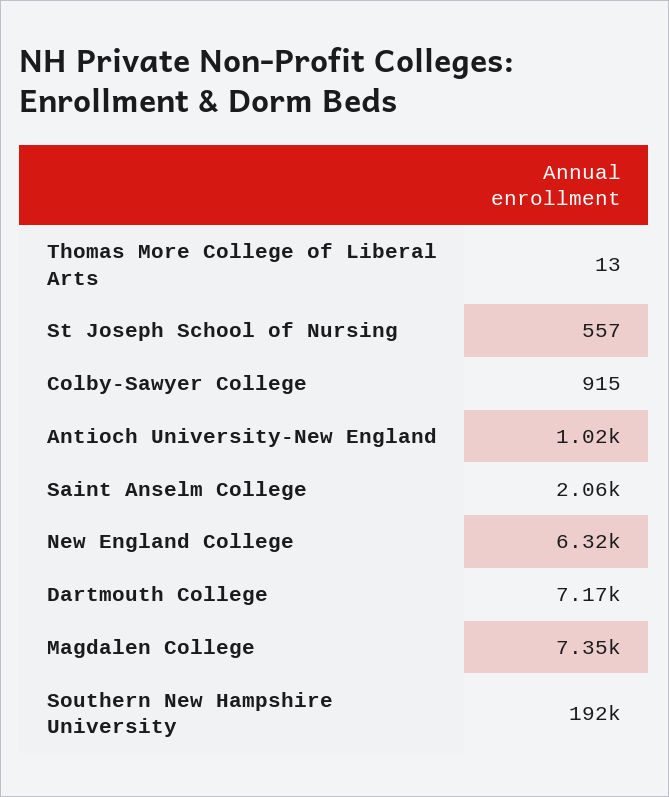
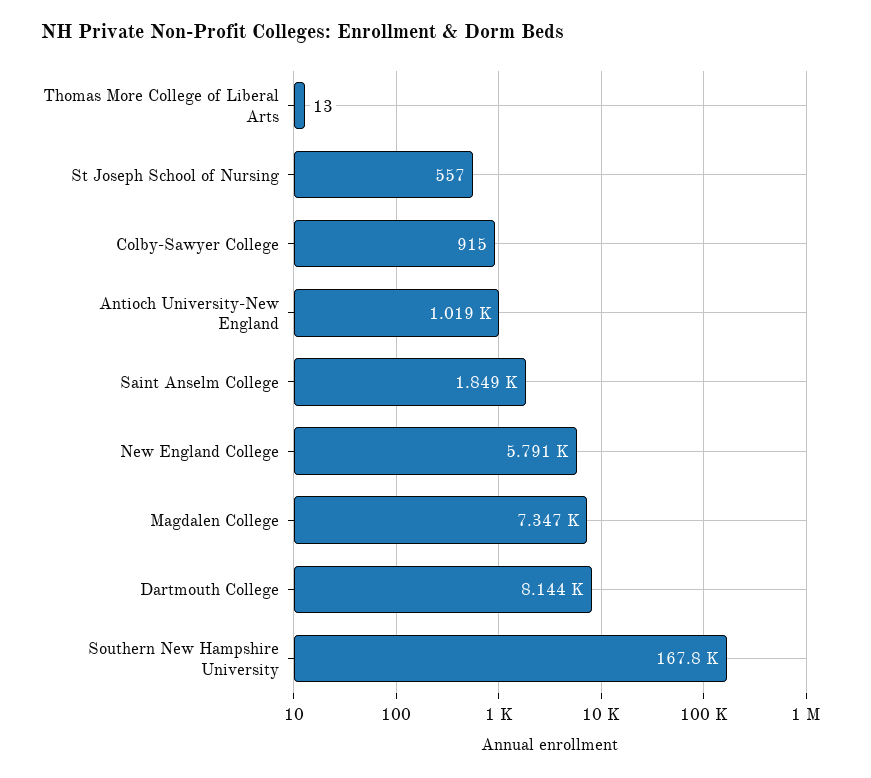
Saint Anselm College: 2060 -> 1849
New England College: 6320 -> 5791
Dartmouth College: 7170 -> 8144
Southern New Hampshire University: 192000 -> 167800

